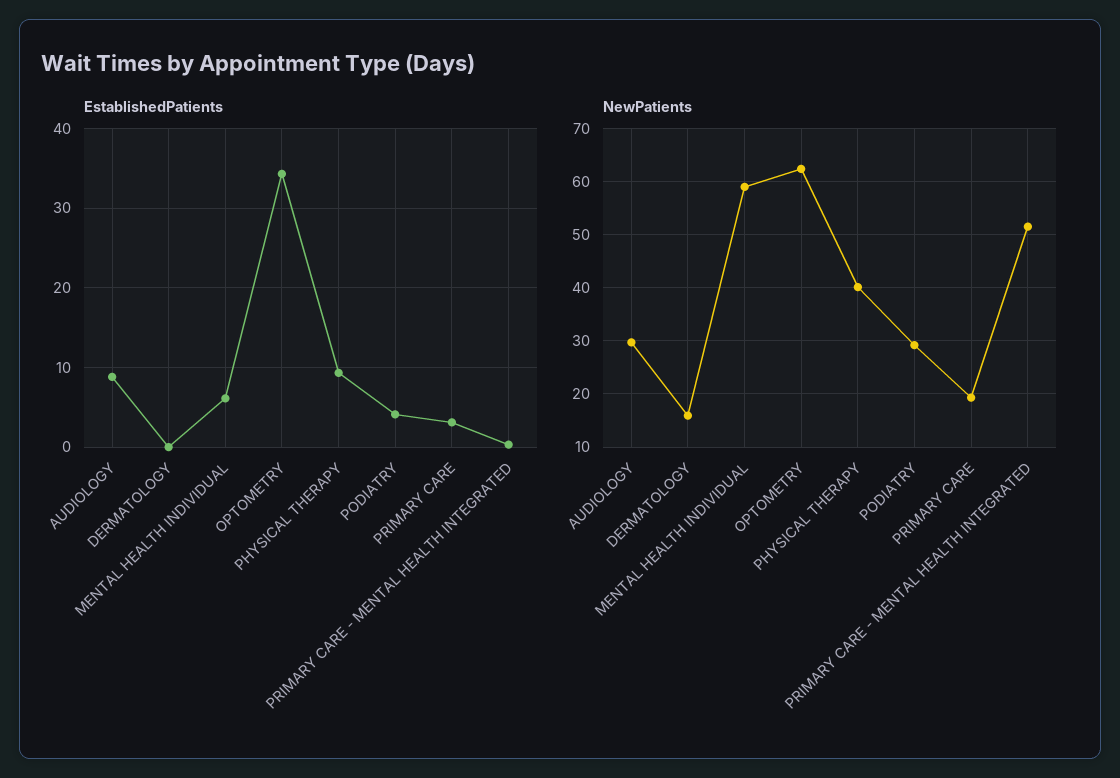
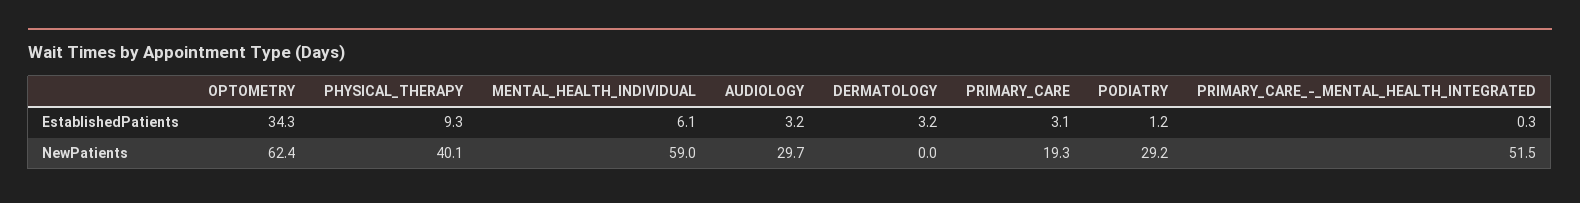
EstablishedPatients, AUDIOLOGY: 9 -> 3.2
EstablishedPatients, DERMATOLOGY: 0 -> 3.2
EstablishedPatients, PODIATRY: 4 -> 1.2
NewPatients, DERMATOLOGY: 16 -> 0

